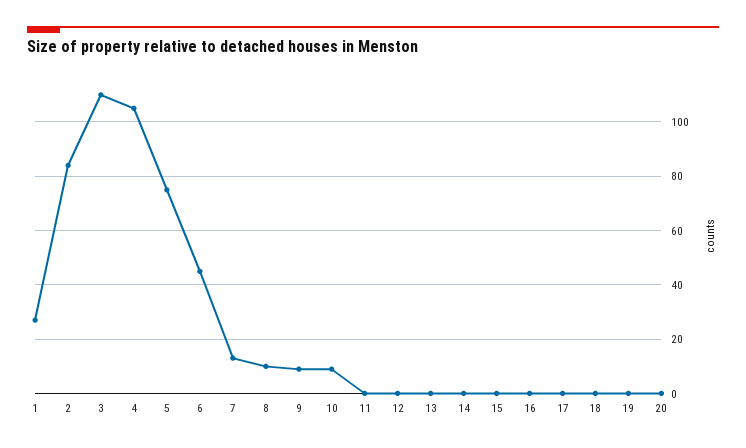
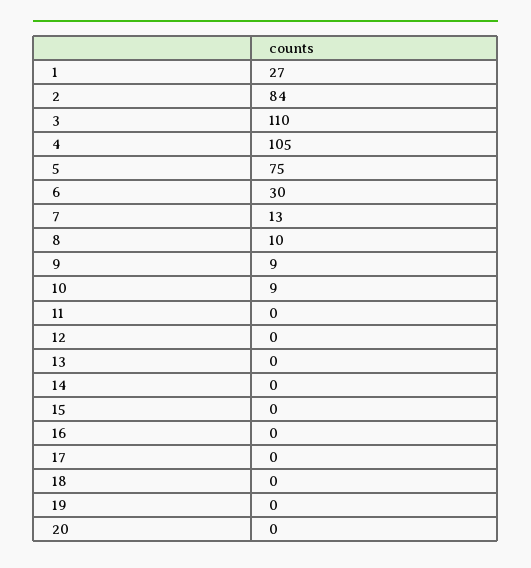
6: 45 -> 30

